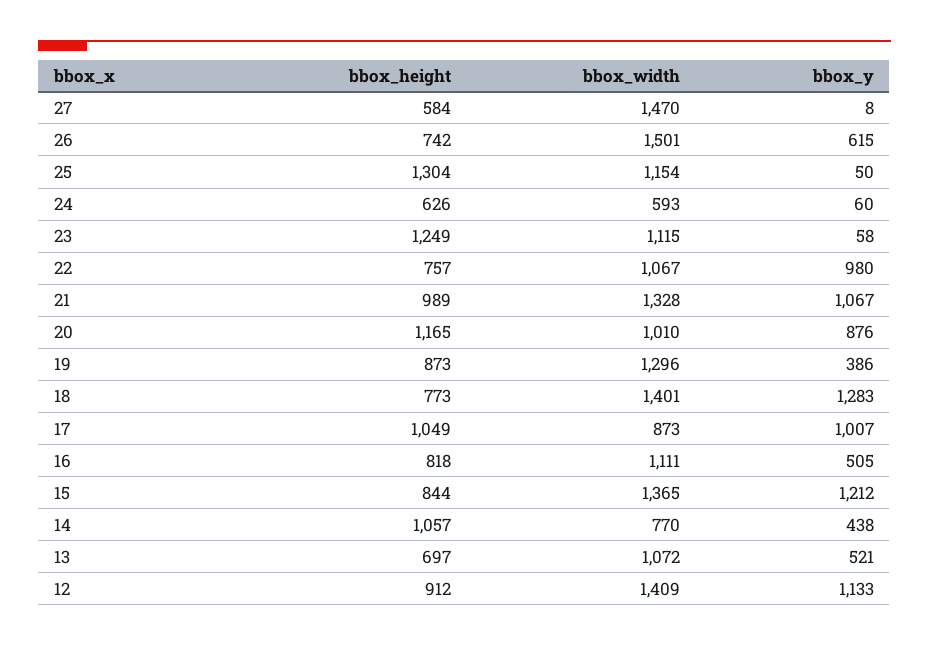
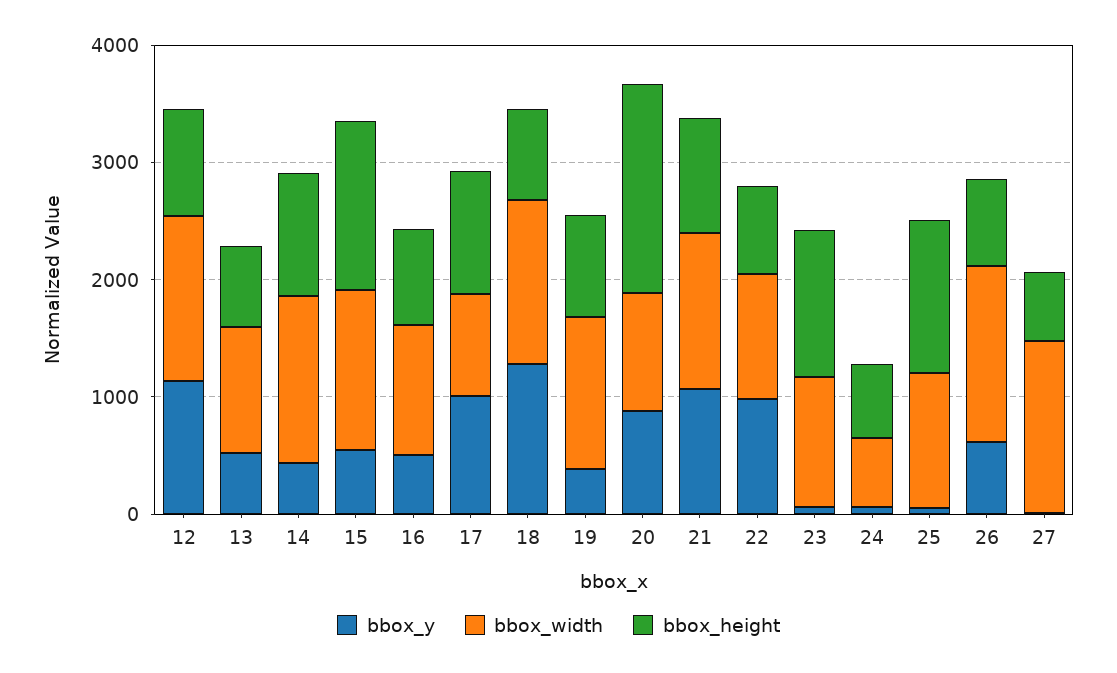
bbox_height, 20: 1165 -> 1800
bbox_height, 15: 844 -> 1400
bbox_y, 15: 1212 -> 600
bbox_width, 14: 770 -> 1400

